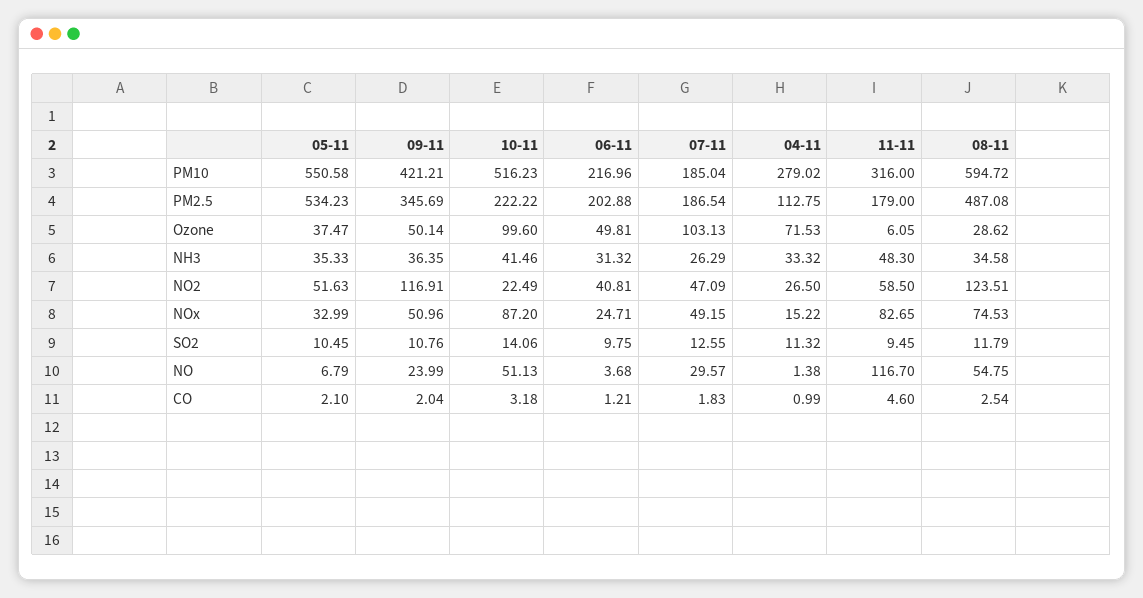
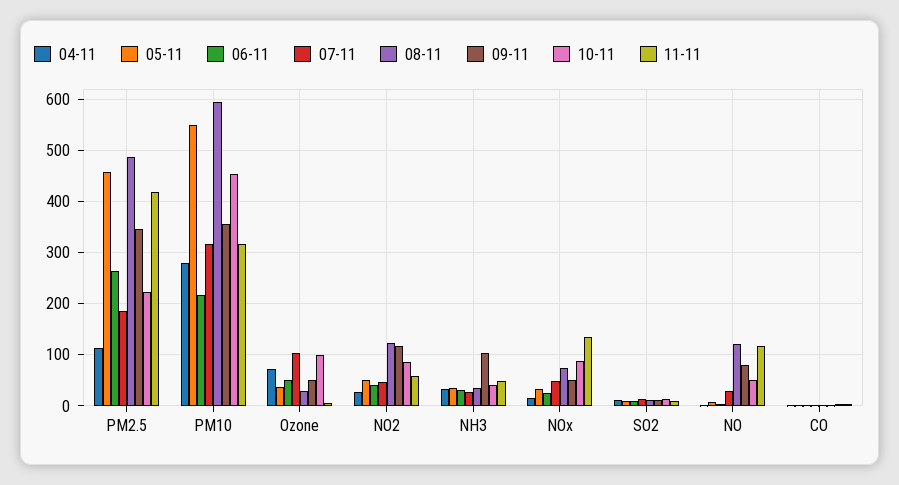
09-11, PM10: 421.21 -> 360
10-11, PM10: 516.23 -> 460
07-11, PM10: 185.04 -> 320
05-11, PM2.5: 534.23 -> 460
06-11, PM2.5: 202.88 -> 260
11-11, PM2.5: 179 -> 420
09-11, NH3: 36.35 -> 100
10-11, NO2: 22.49 -> 80
11-11, NOx: 82.65 -> 140
09-11, NO: 23.99 -> 80
08-11, NO: 54.75 -> 120

